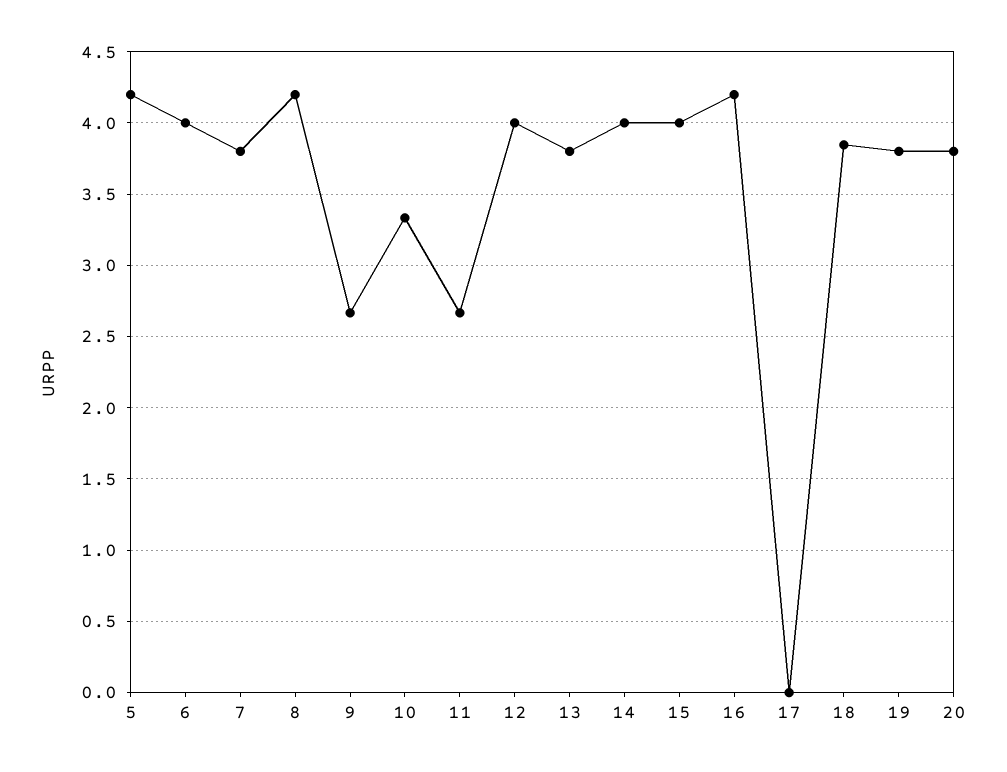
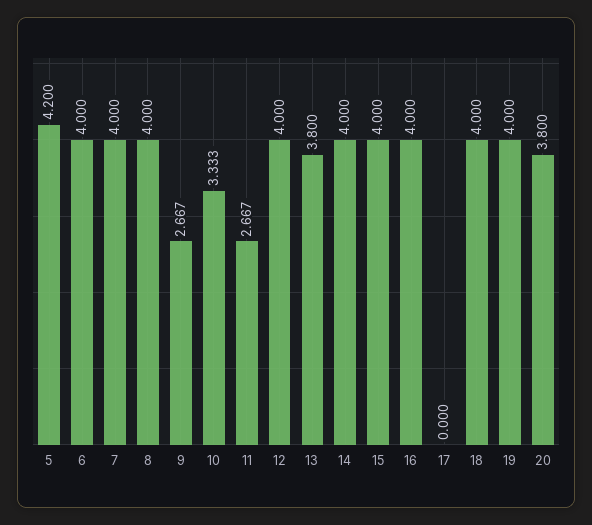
7: 3.8 -> 4
8: 4.2 -> 4
16: 4.2 -> 4
18: 3.85 -> 4
19: 3.8 -> 4

